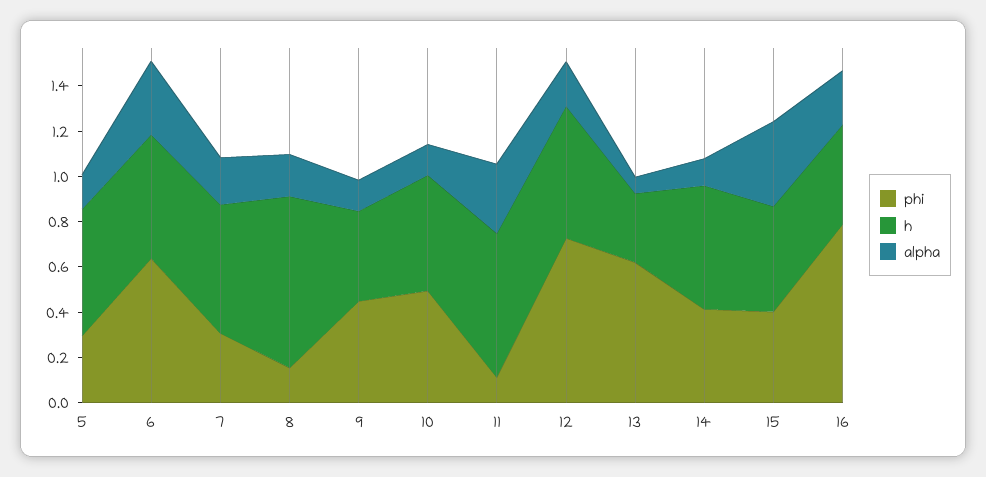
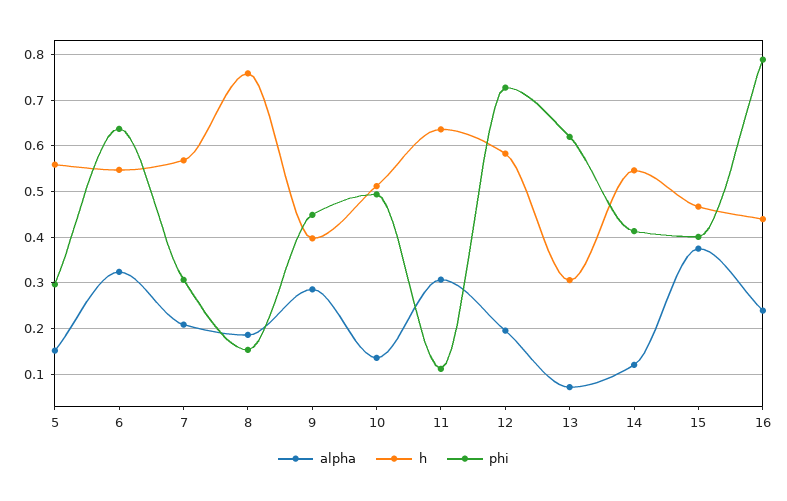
alpha, 9: 0.15 -> 0.28

